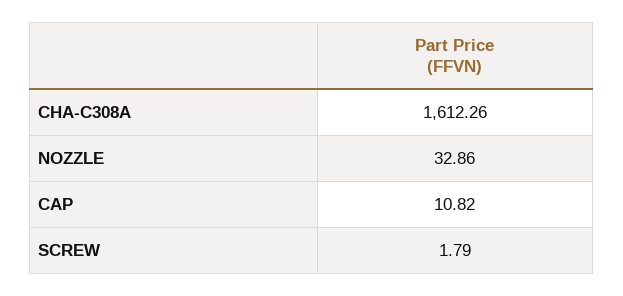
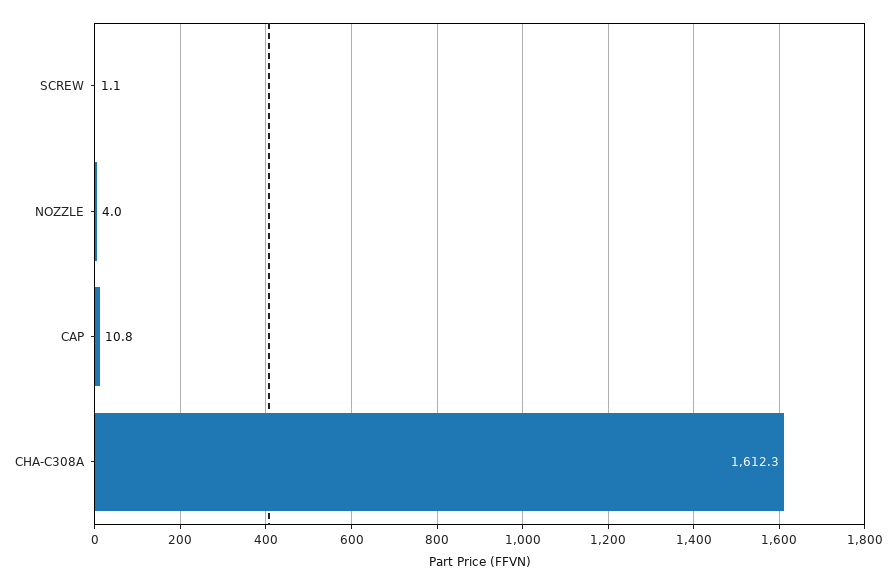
NOZZLE: 32.86 -> 4
SCREW: 1.79 -> 1.1

